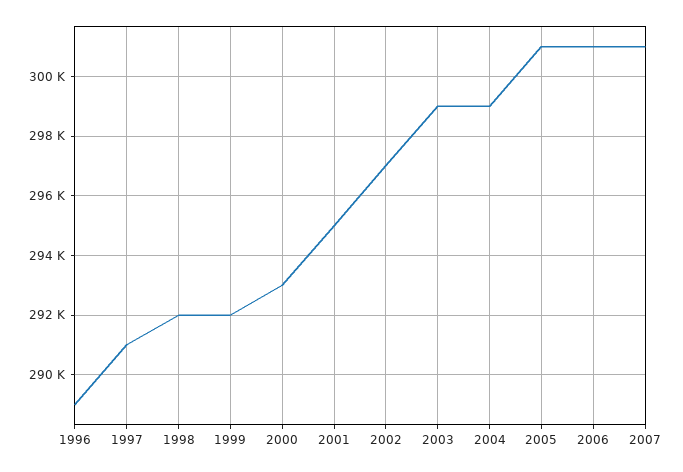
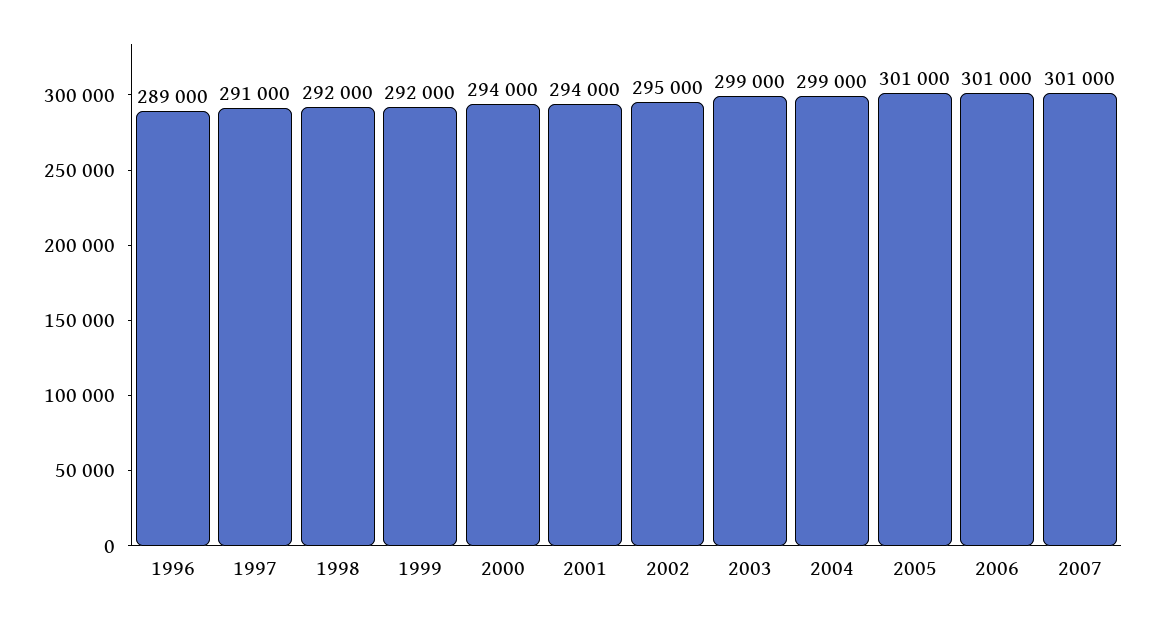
2000: 293000 -> 294000
2001: 295000 -> 294000
2002: 297000 -> 295000

